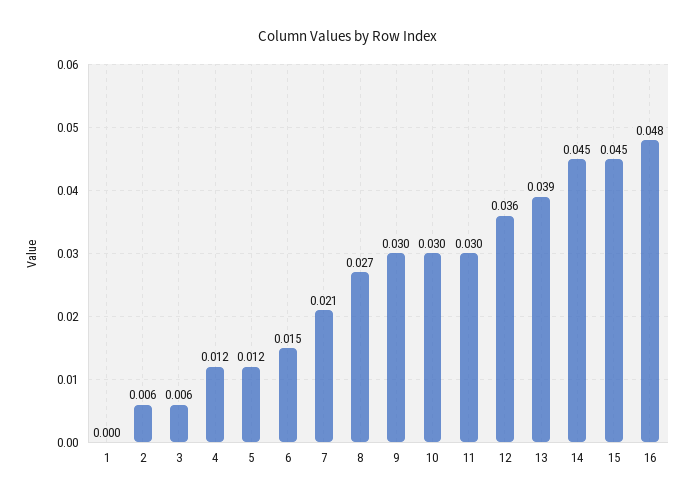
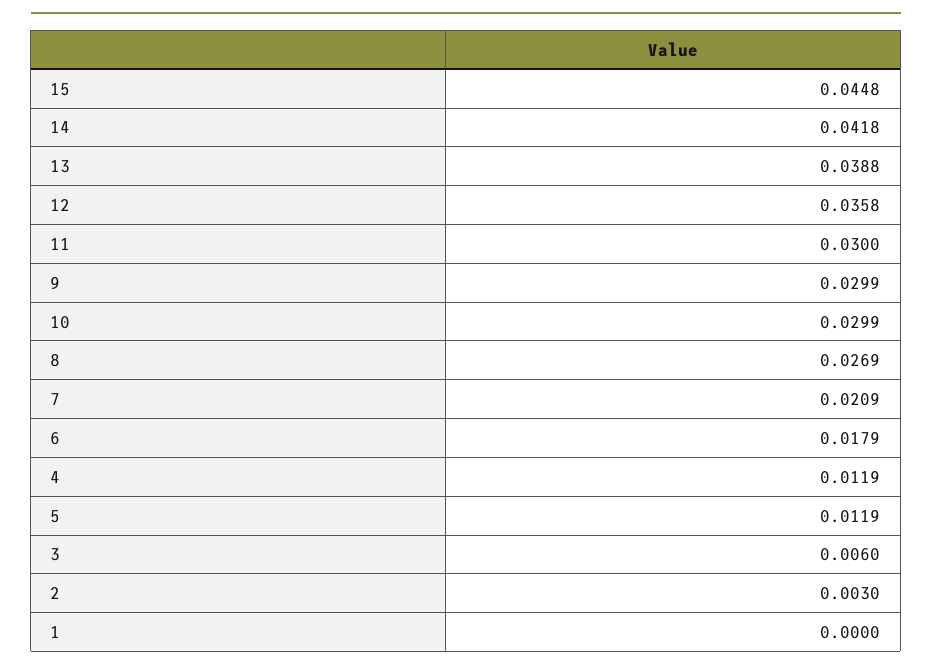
2: 0.006 -> 0.003
6: 0.015 -> 0.0179
14: 0.045 -> 0.0418
16: 0.048 -> none

